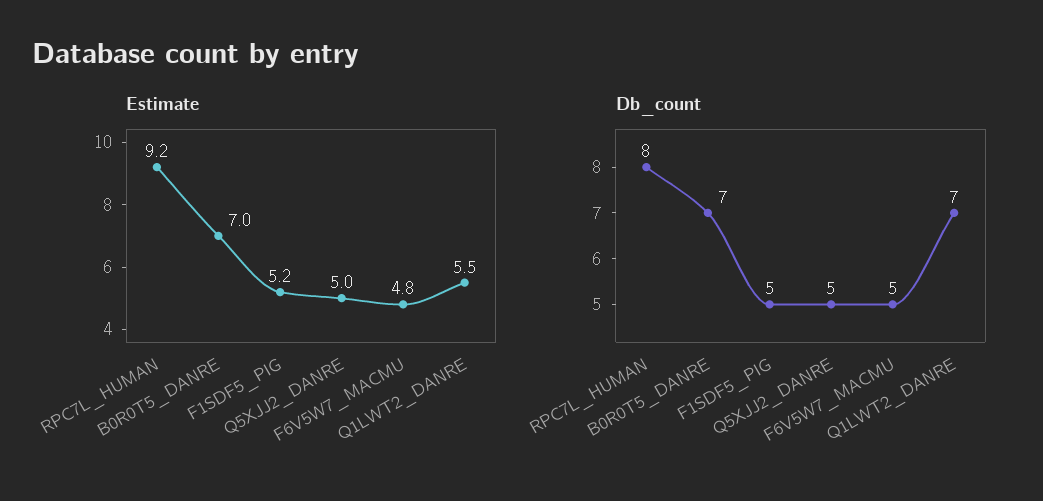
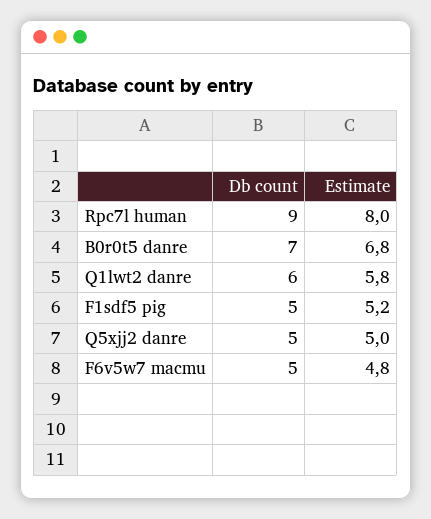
Estimate, RPC7L_HUMAN: 9.2 -> 8
Estimate, B0R0T5_DANRE: 7 -> 6.8
Estimate, Q1LWT2_DANRE: 5.5 -> 5.8
Db_count, RPC7L_HUMAN: 8 -> 9
Db_count, Q1LWT2_DANRE: 7 -> 6

